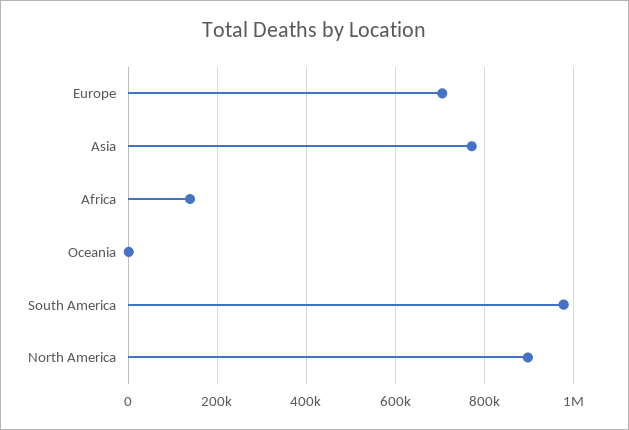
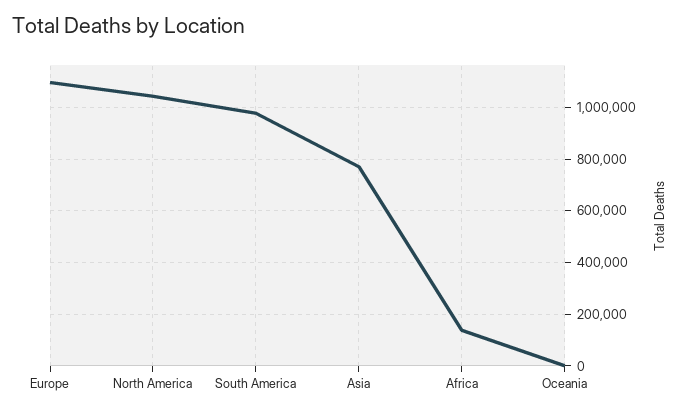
Europe: 700000 -> 1100000
North America: 900000 -> 1050000

